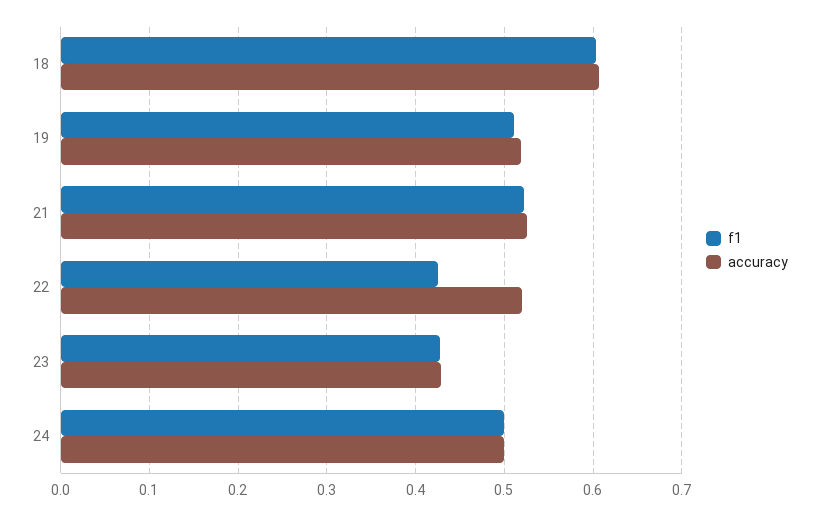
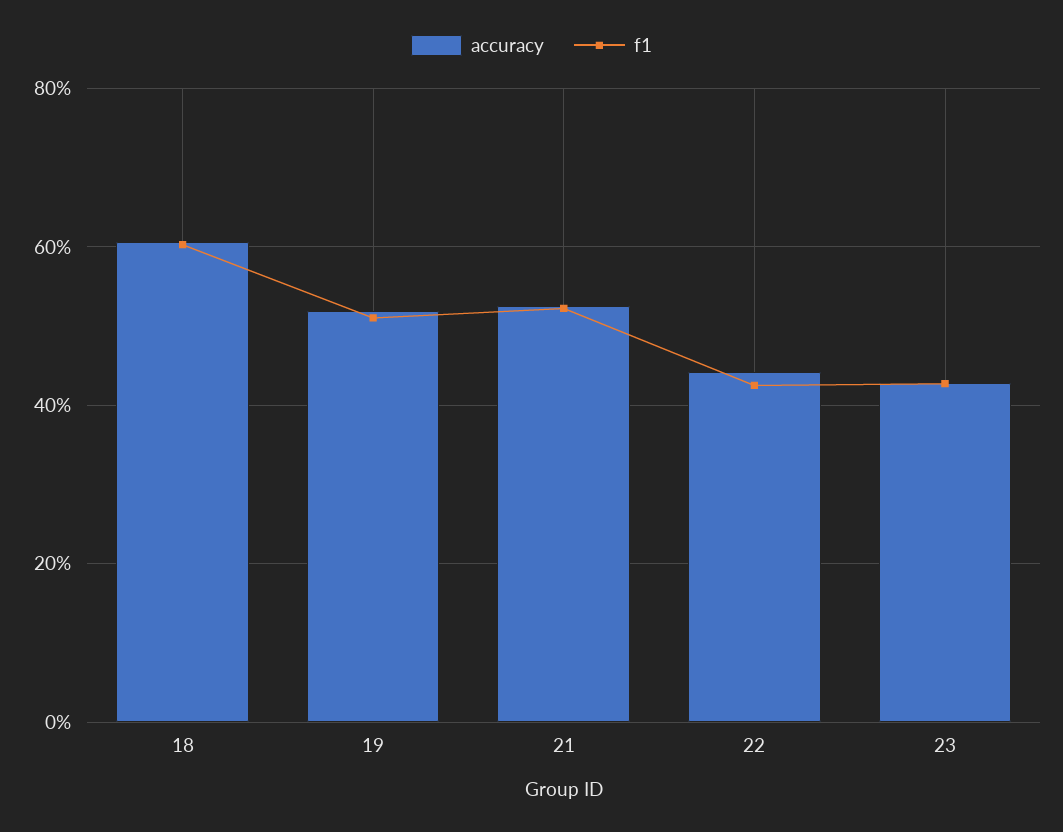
accuracy, 22: 0.52 -> 0.44
f1, 24: 0.5 -> none
accuracy, 24: 0.5 -> none

